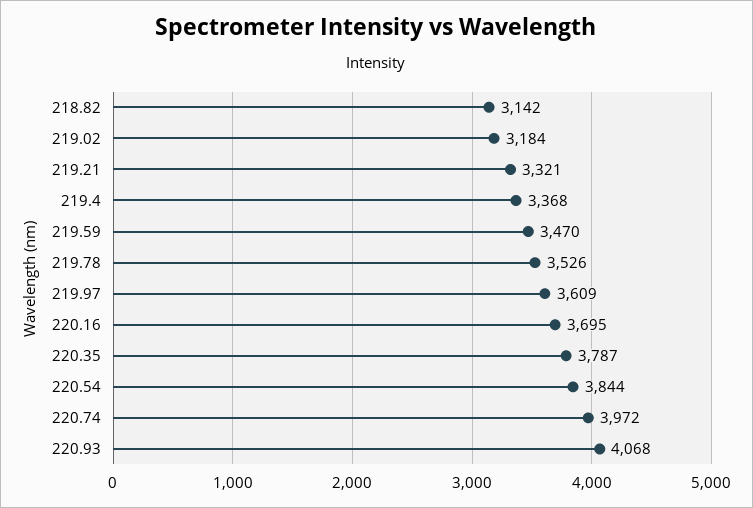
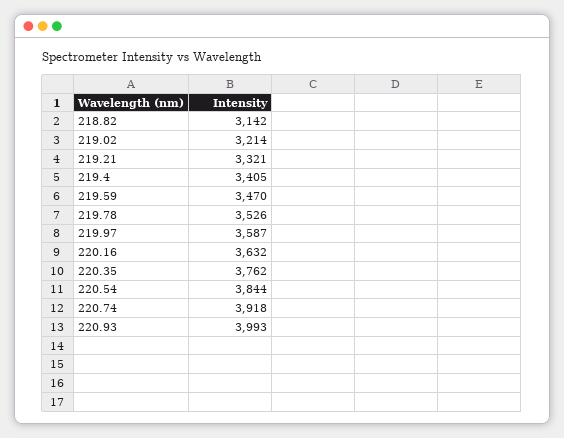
219.02: 3184 -> 3214
219.4: 3368 -> 3405
219.97: 3609 -> 3587
220.16: 3695 -> 3632
220.35: 3787 -> 3762
220.74: 3972 -> 3918
220.93: 4068 -> 3993

